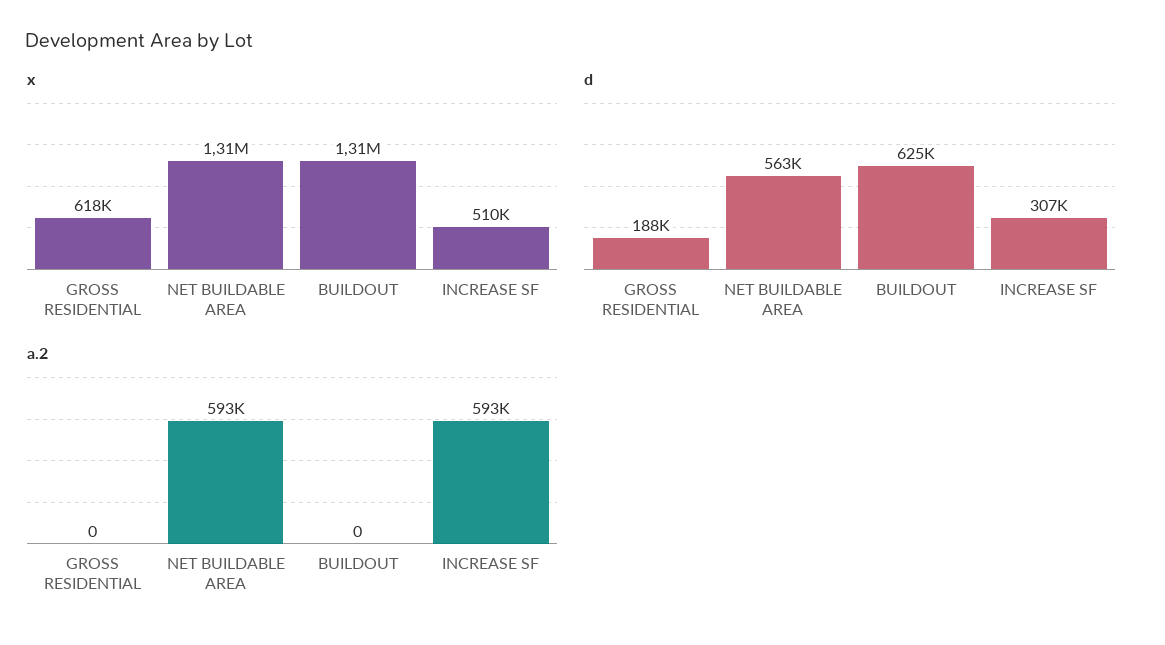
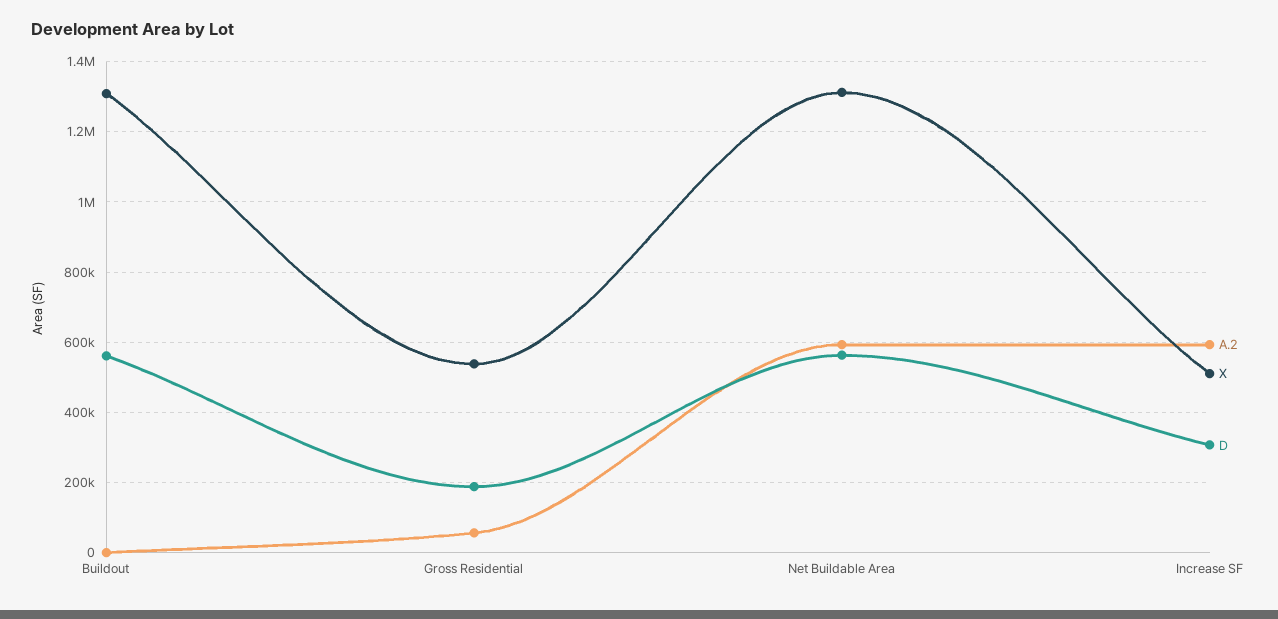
x, GROSS RESIDENTIAL: 618000 -> 540000
d, BUILDOUT: 625000 -> 560000
a.2, GROSS RESIDENTIAL: 0 -> 60000

